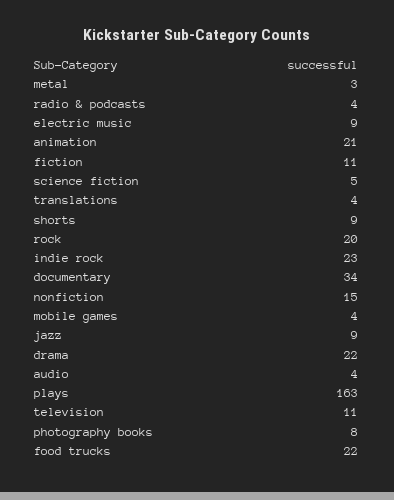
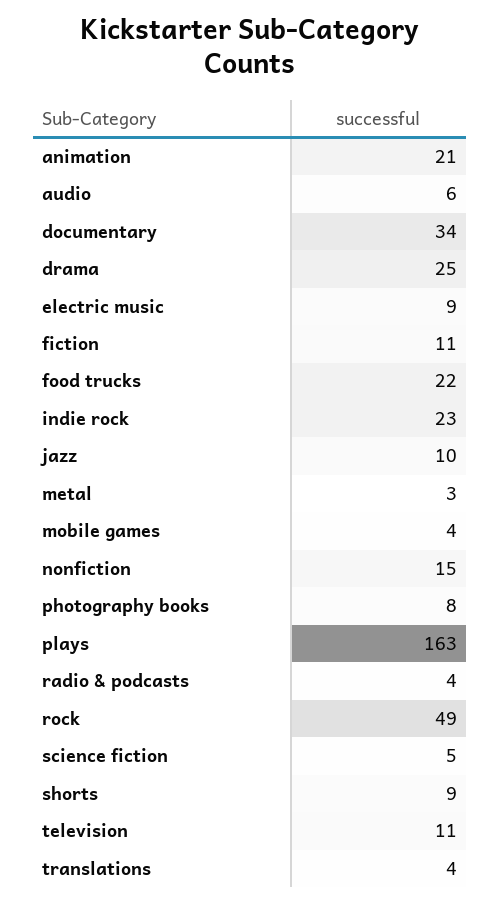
rock: 20 -> 49
jazz: 9 -> 10
drama: 22 -> 25
audio: 4 -> 6

